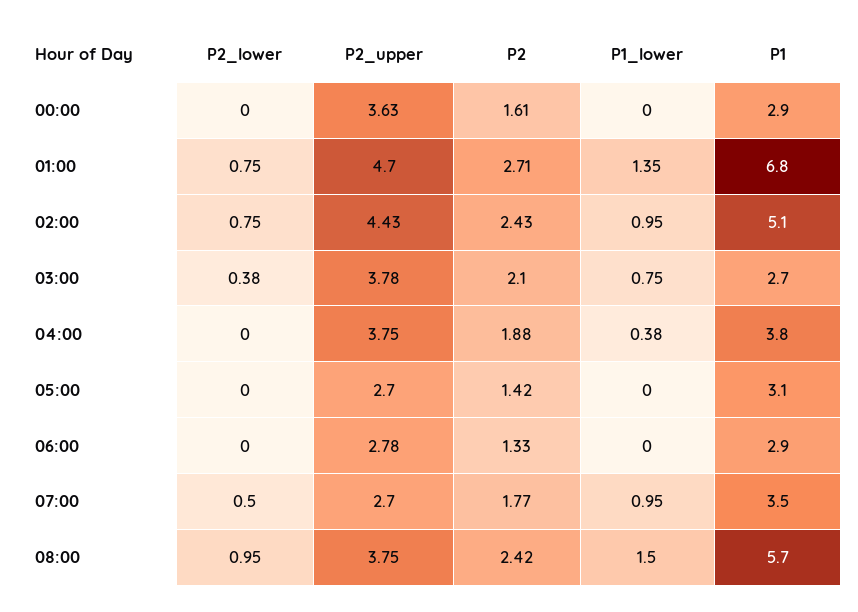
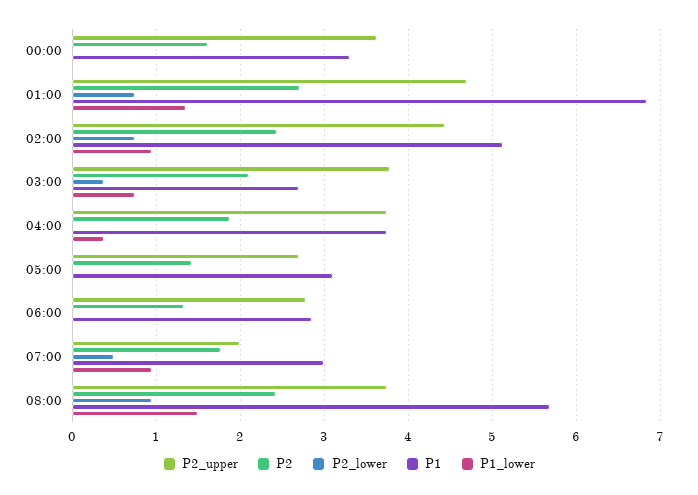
P1, 00:00: 2.9 -> 3.3
P2_upper, 07:00: 2.7 -> 2
P1, 07:00: 3.5 -> 3

